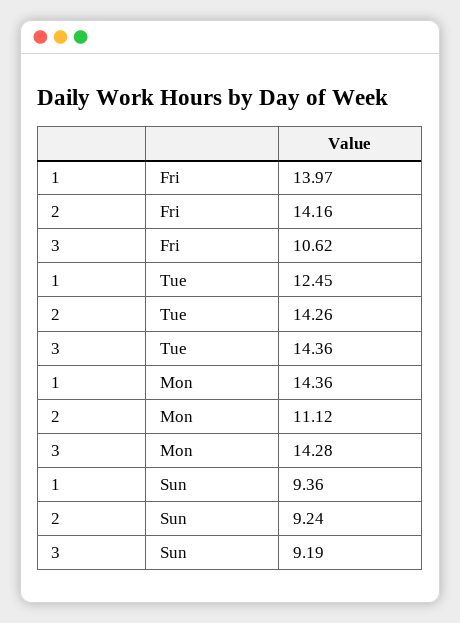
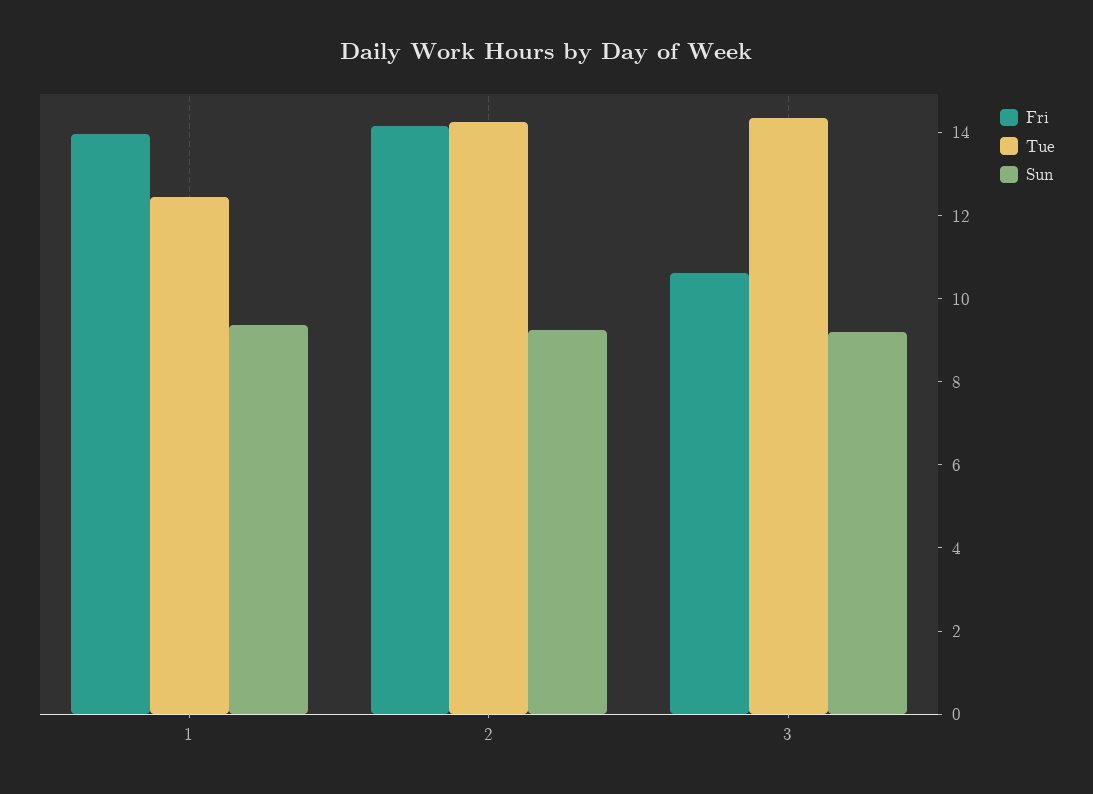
Mon, 1: 14.36 -> none
Mon, 2: 11.12 -> none
Mon, 3: 14.28 -> none

